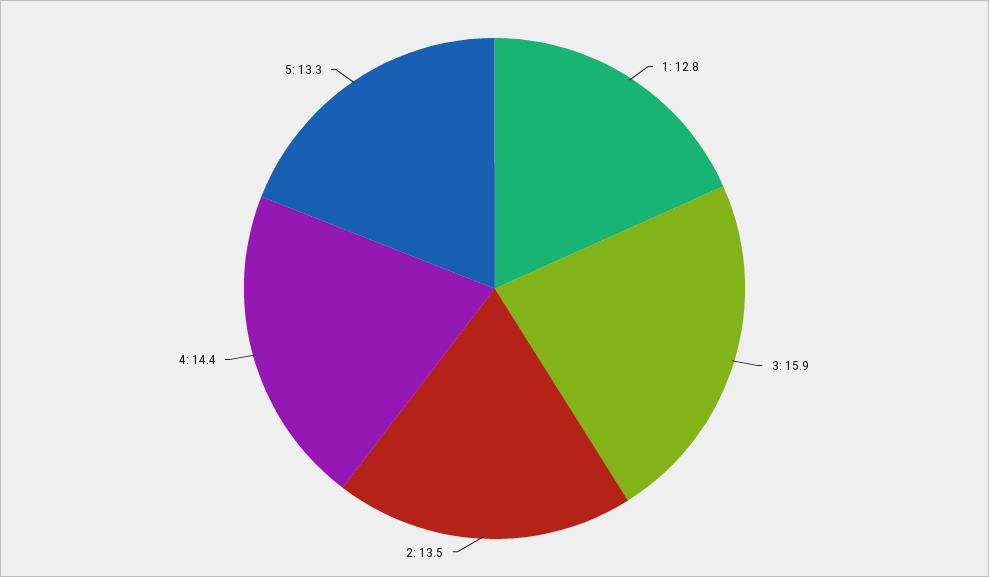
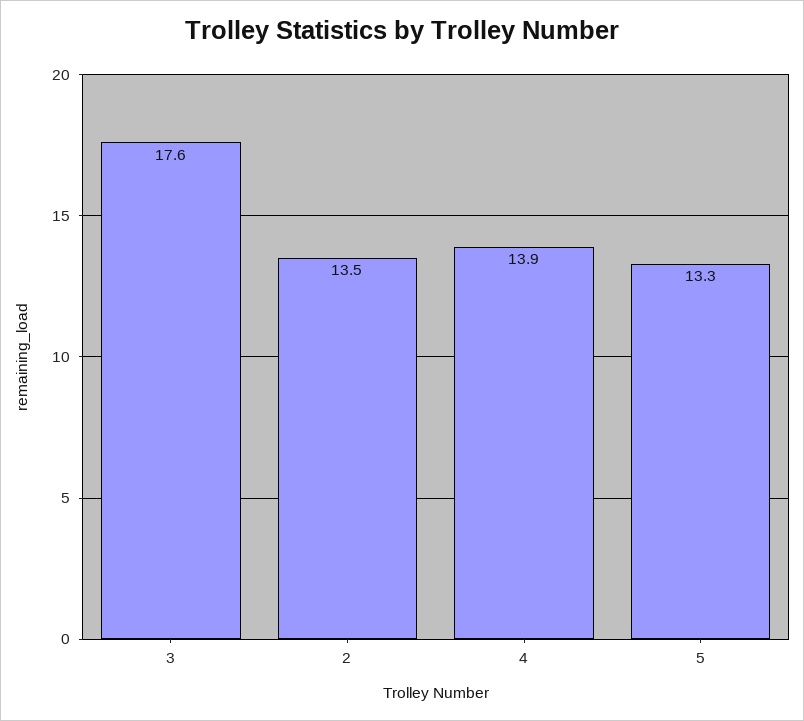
1: 12.8 -> none
3: 15.9 -> 17.6
4: 14.4 -> 13.9

